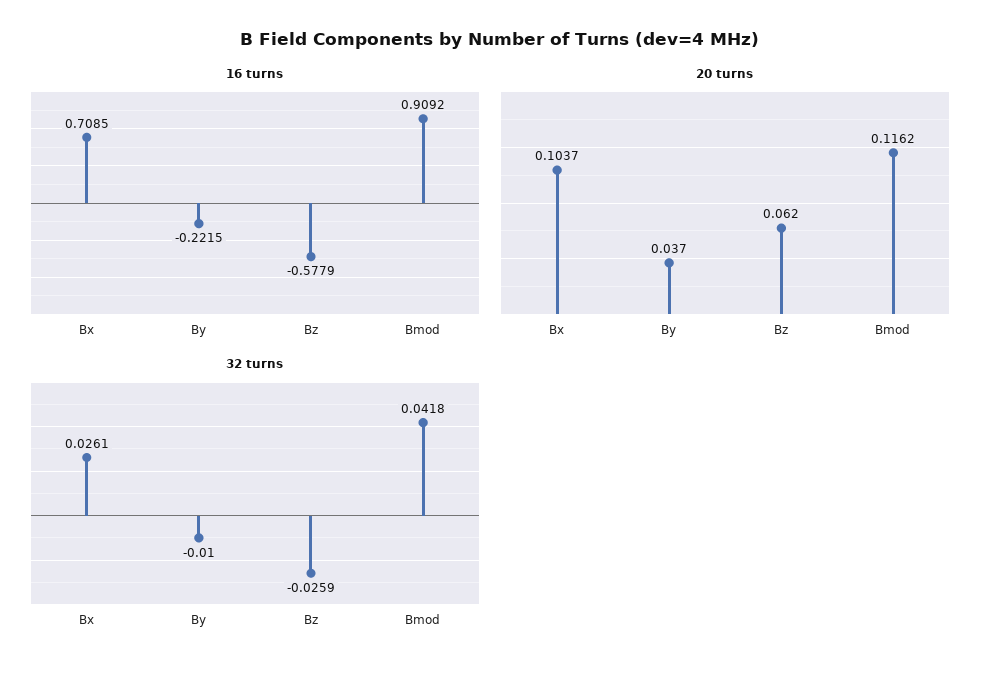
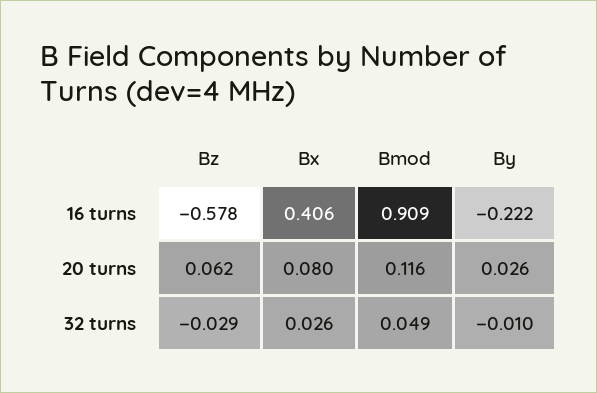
16 turns, Bx: 0.7085 -> 0.406
20 turns, Bx: 0.1037 -> 0.08
20 turns, By: 0.037 -> 0.026
32 turns, Bz: -0.0259 -> -0.029
32 turns, Bmod: 0.0418 -> 0.049

